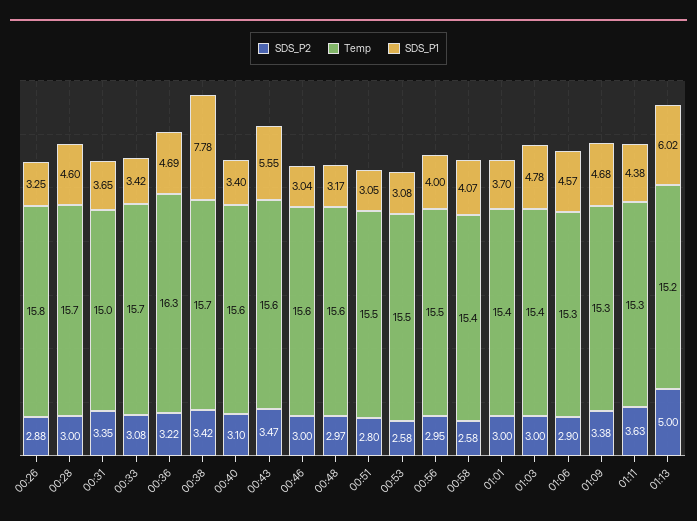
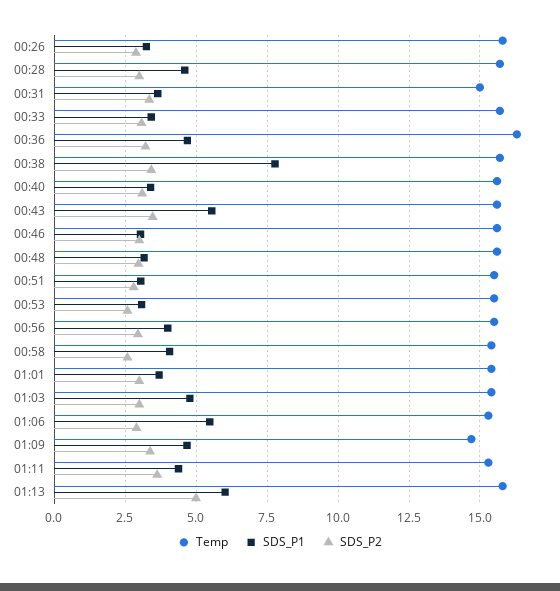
SDS_P1, 01:06: 4.57 -> 5.5
Temp, 01:09: 15.3 -> 14.75
Temp, 01:13: 15.2 -> 15.75

